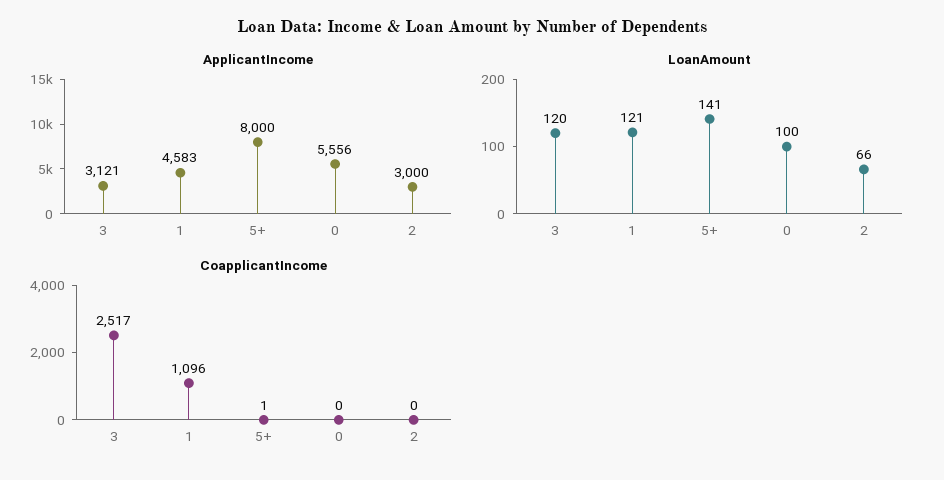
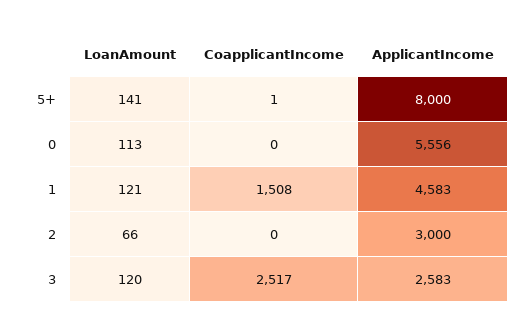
ApplicantIncome, 3: 3121 -> 2583
LoanAmount, 0: 100 -> 113
CoapplicantIncome, 1: 1096 -> 1508

